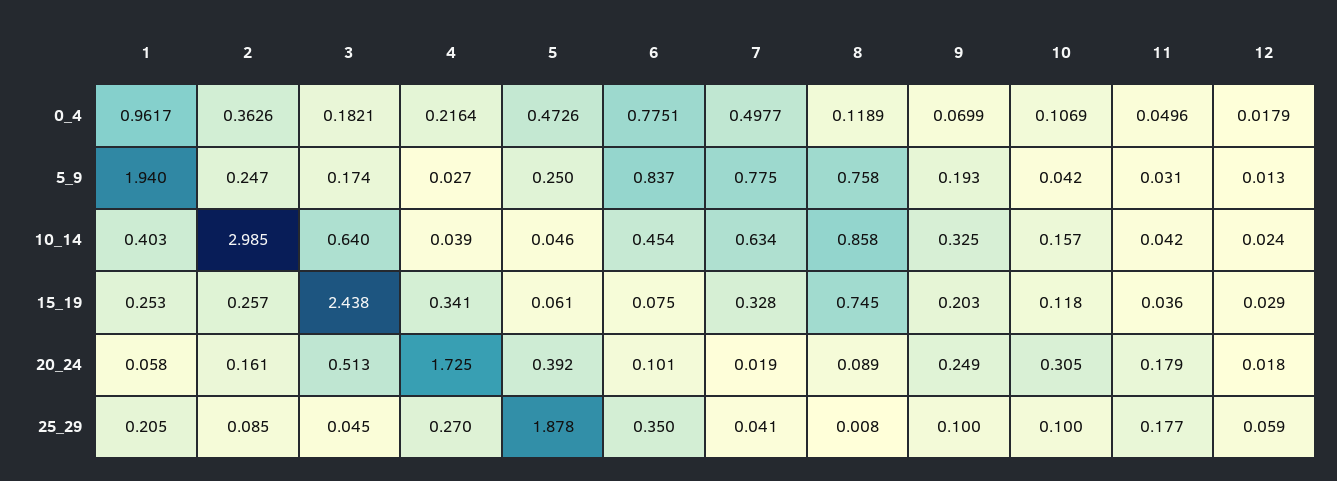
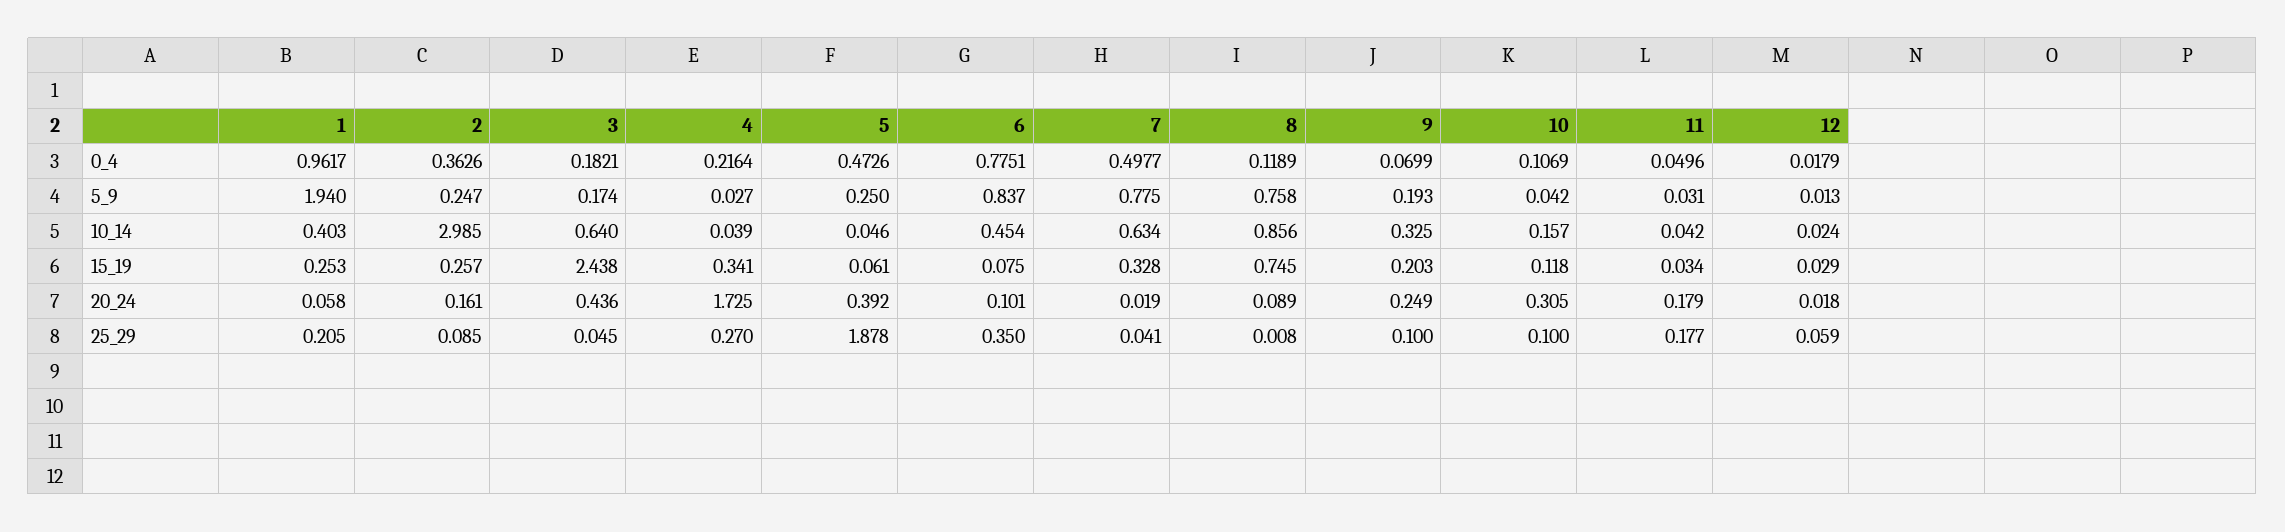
8, 10_14: 0.858 -> 0.856
11, 15_19: 0.036 -> 0.034
3, 20_24: 0.513 -> 0.436

